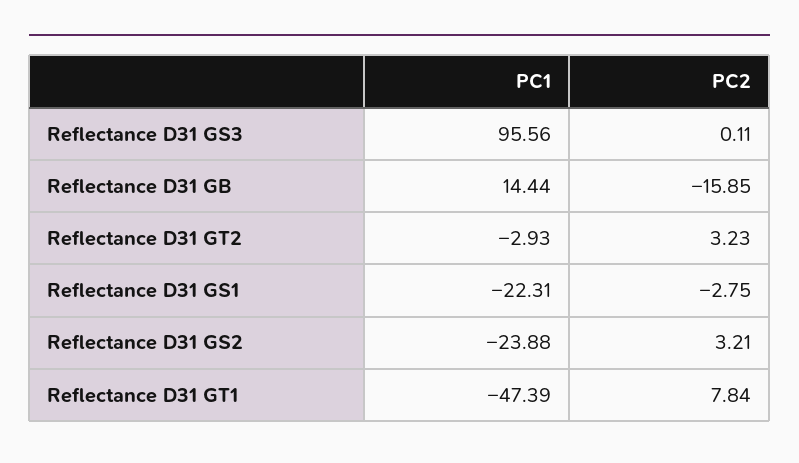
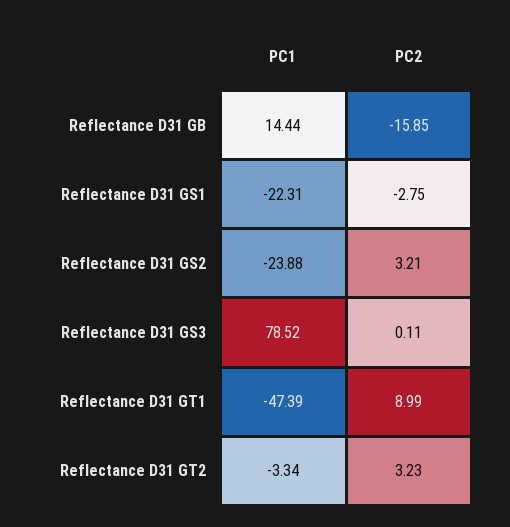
PC1, Reflectance D31 GS3: 95.56 -> 78.52
PC1, Reflectance D31 GT2: -2.93 -> -3.34
PC2, Reflectance D31 GT1: 7.84 -> 8.99

